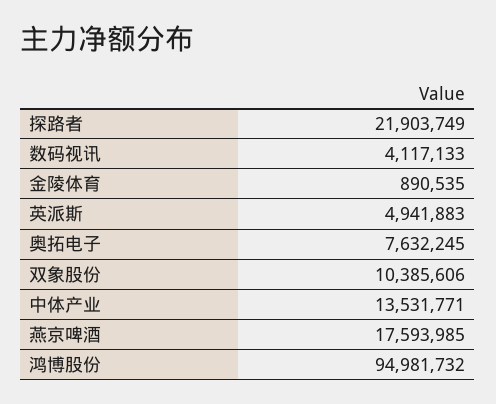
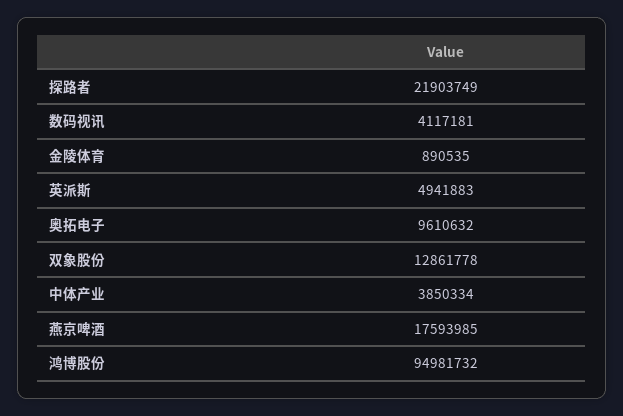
数码视讯: 4117133 -> 4117181
奥拓电子: 7632245 -> 9610632
双象股份: 10385606 -> 12861778
中体产业: 13531771 -> 3850334

